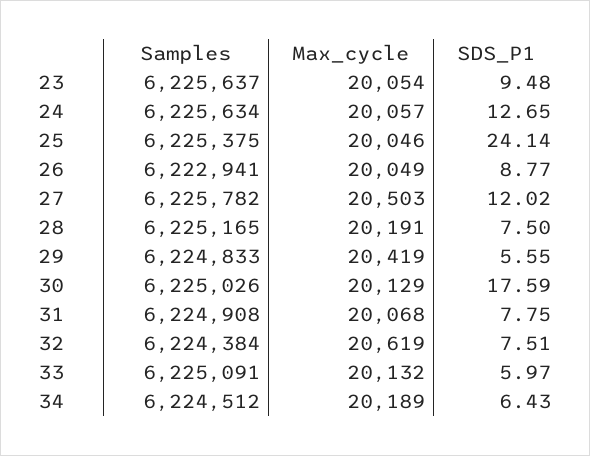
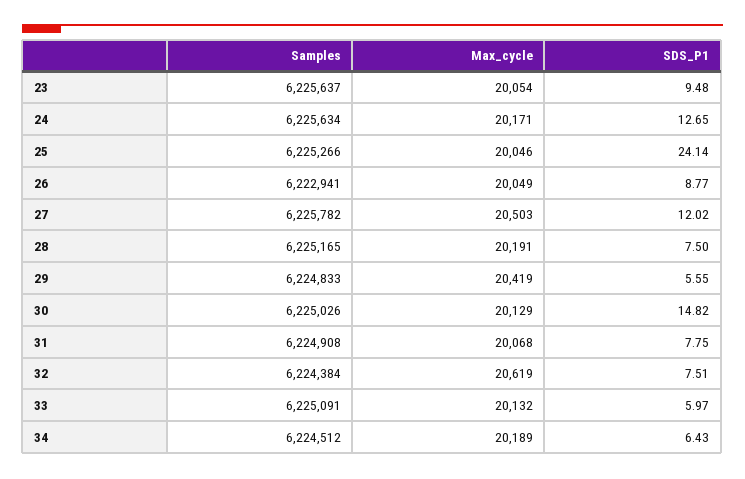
Max_cycle, 24: 20057 -> 20171
Samples, 25: 6225375 -> 6225266
SDS_P1, 30: 17.59 -> 14.82

